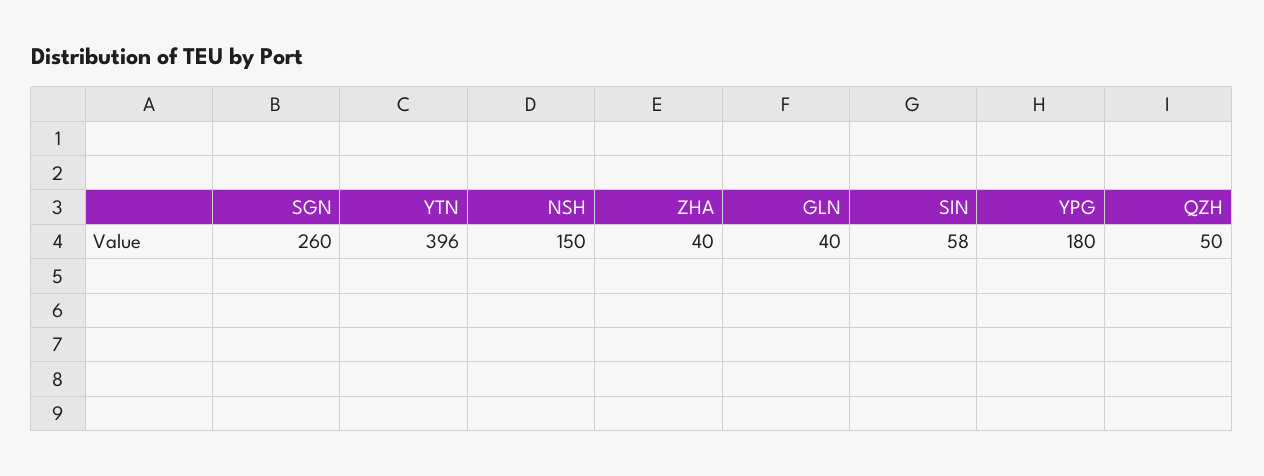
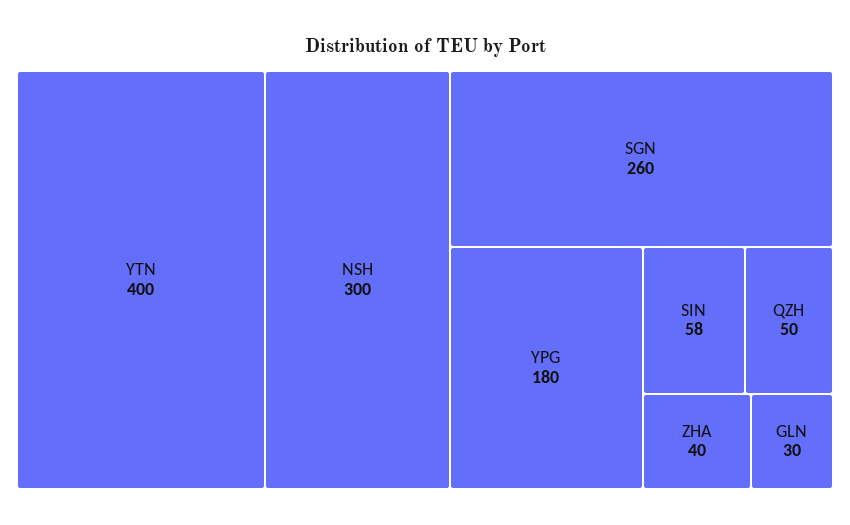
YTN: 396 -> 400
NSH: 150 -> 300
GLN: 40 -> 30

